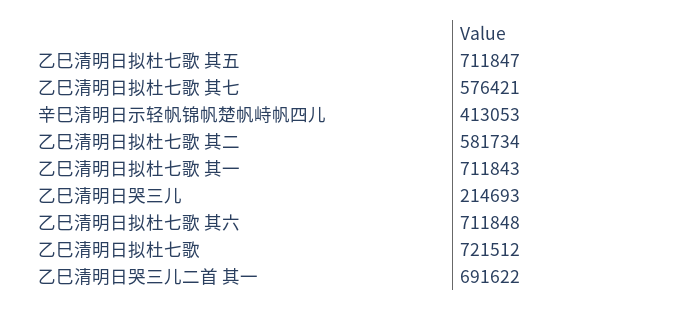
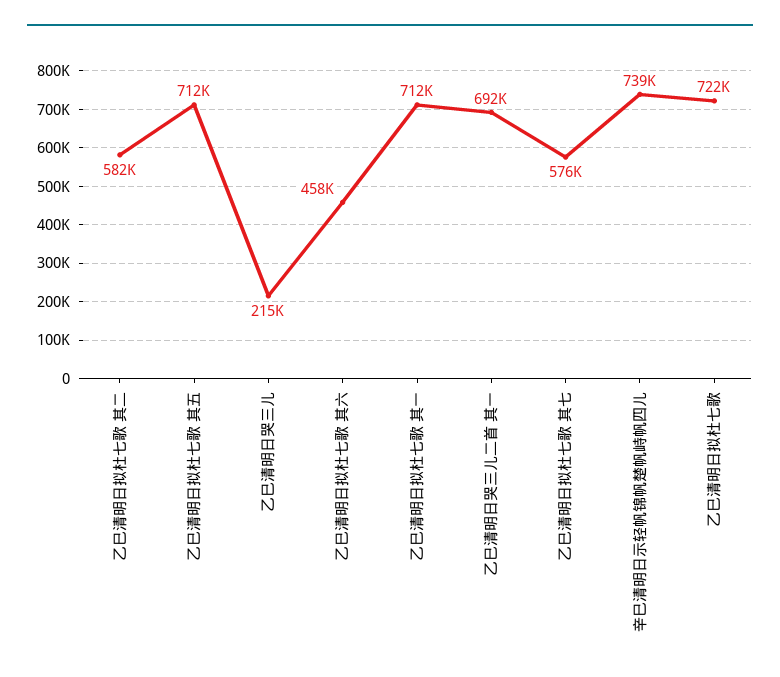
辛巳清明日示轻帆锦帆楚帆峙帆四儿: 413053 -> 739000
乙巳清明日拟杜七歌 其六: 711848 -> 458000

